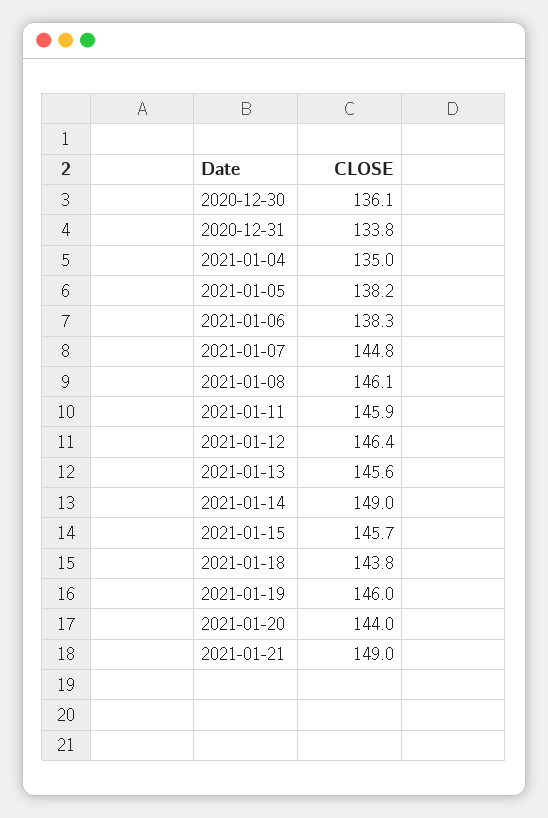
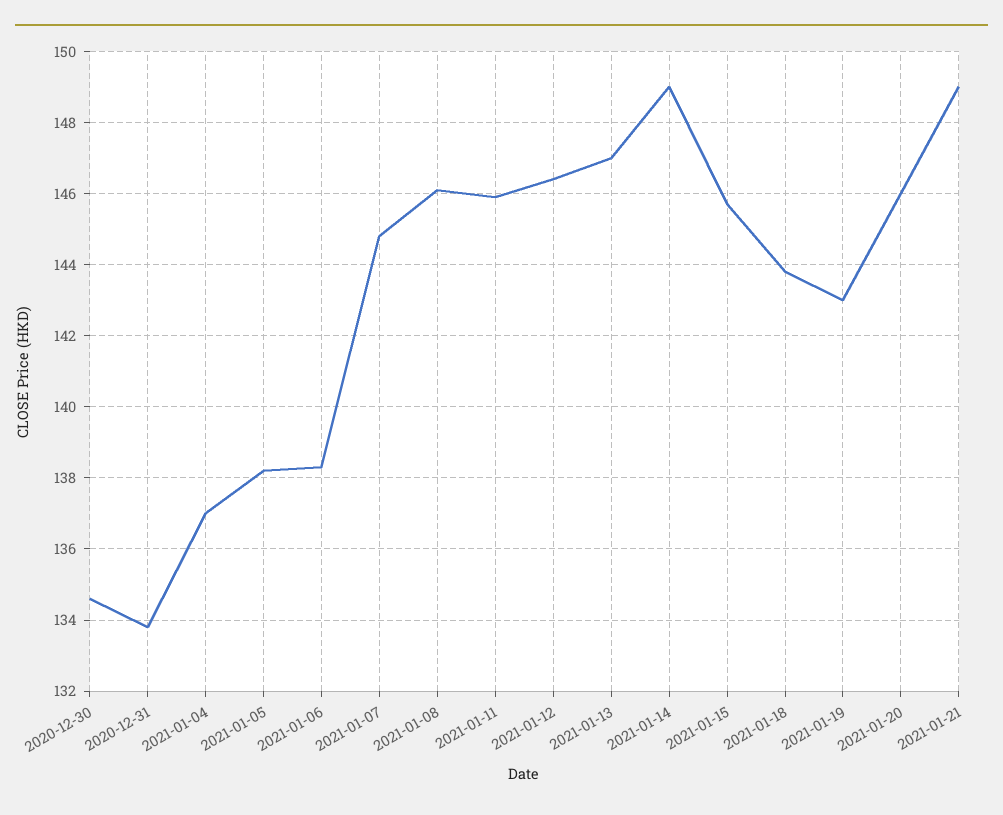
2020-12-30: 136.1 -> 134.5
2021-01-04: 135 -> 137
2021-01-13: 145.6 -> 147
2021-01-19: 146 -> 143
2021-01-20: 144 -> 146

